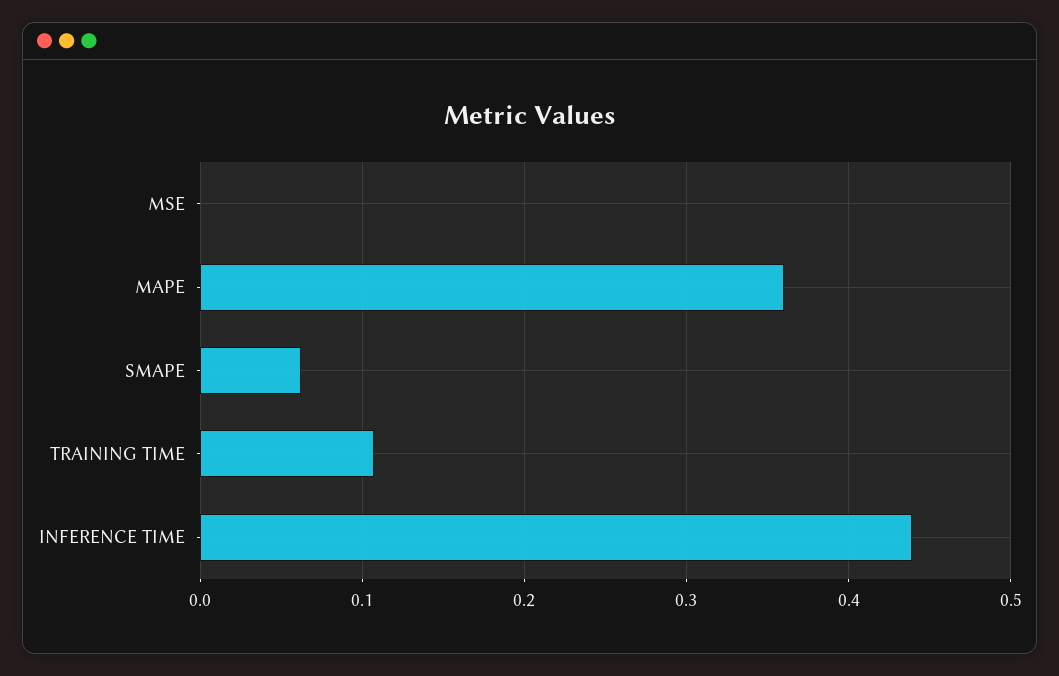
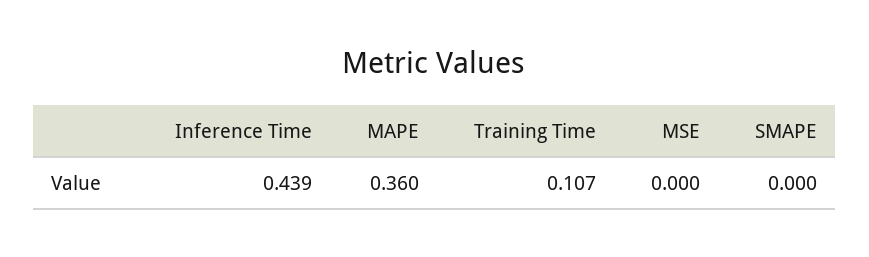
SMAPE: 0.06 -> 0

